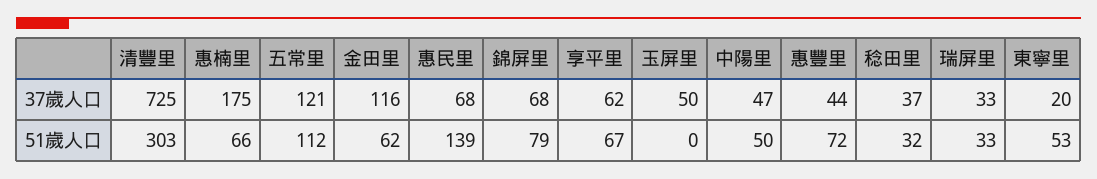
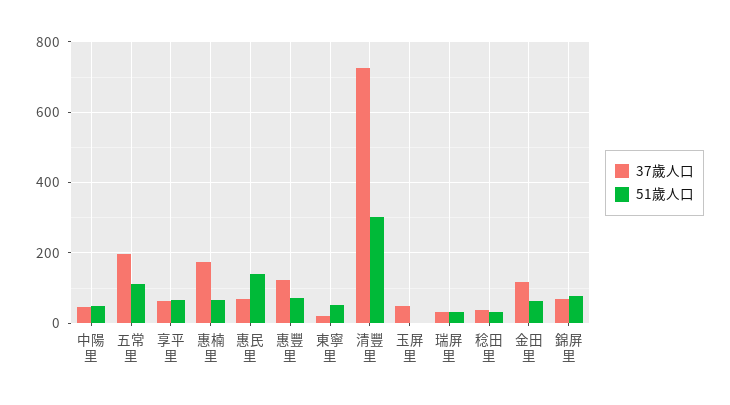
37歲人口, 五常里: 121 -> 200
37歲人口, 惠豐里: 44 -> 120

